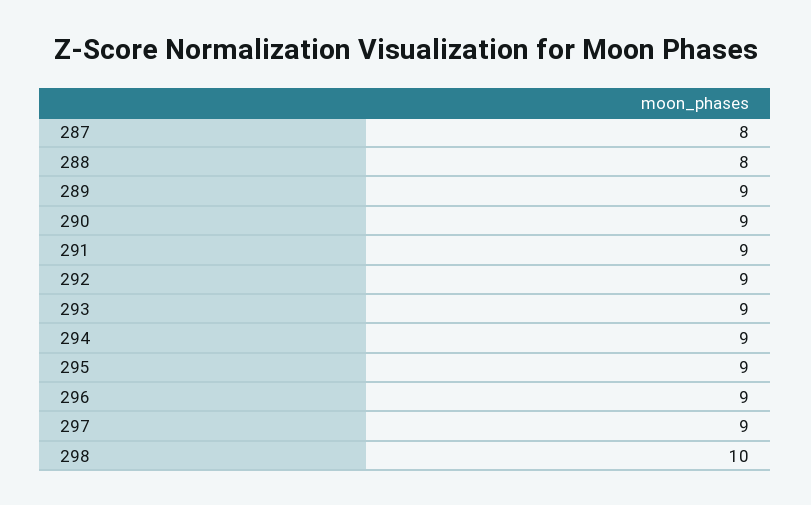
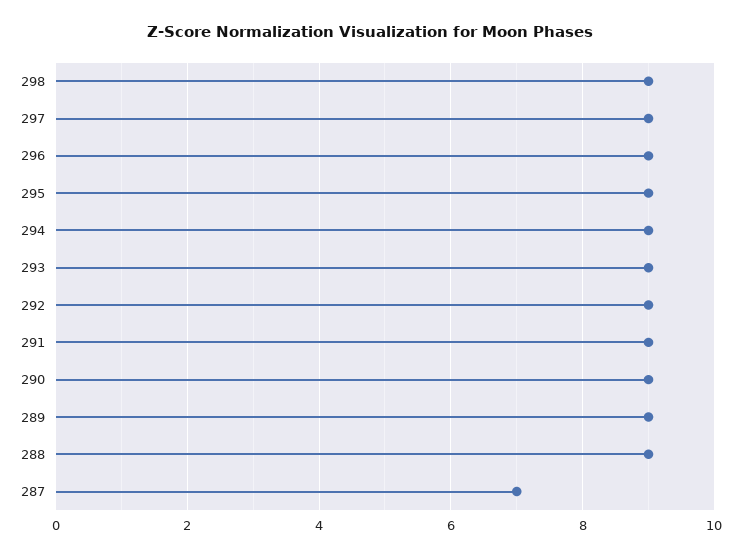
287: 8 -> 7
288: 8 -> 9
298: 10 -> 9

